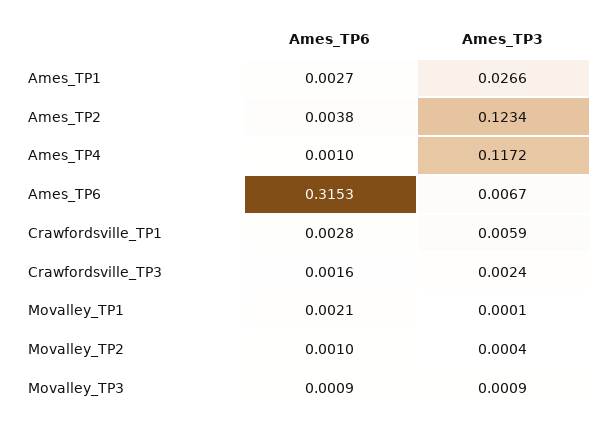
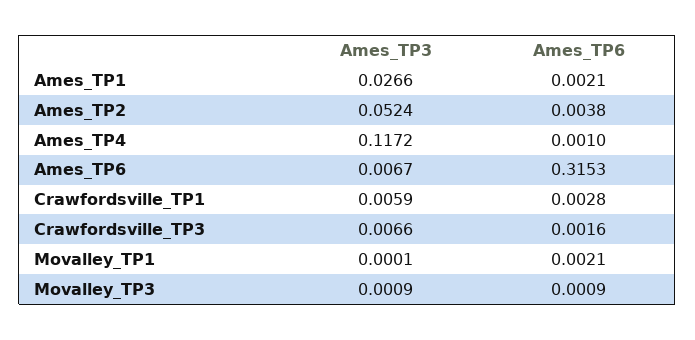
Ames_TP6, Ames_TP1: 0.0027 -> 0.0021
Ames_TP3, Ames_TP2: 0.1234 -> 0.0524
Ames_TP3, Crawfordsville_TP3: 0.0024 -> 0.0066
Ames_TP6, Movalley_TP2: 0.001 -> none
Ames_TP3, Movalley_TP2: 0.0004 -> none

